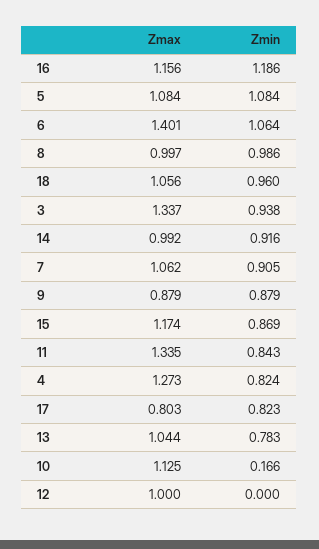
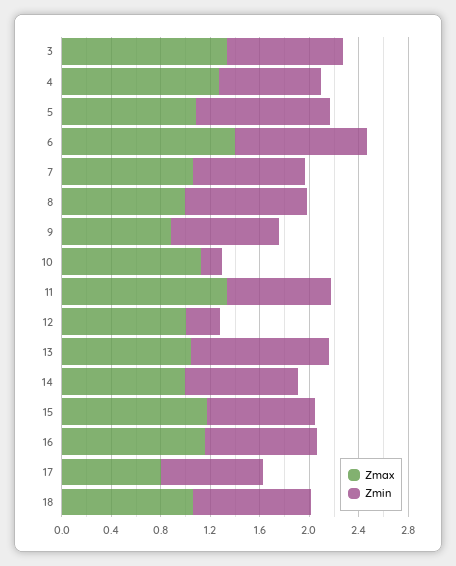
Zmin, 16: 1.186 -> 0.9
Zmin, 13: 0.783 -> 1.1
Zmin, 12: 0 -> 0.3

